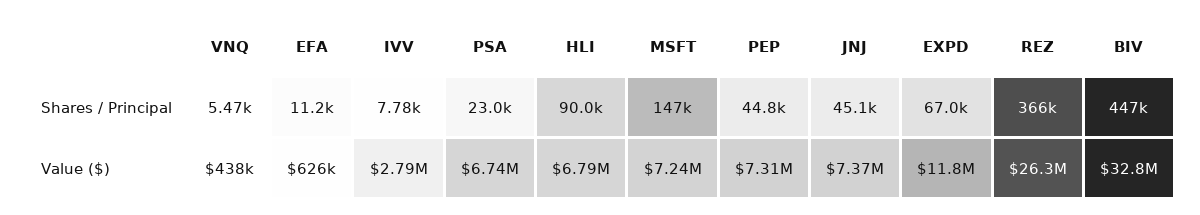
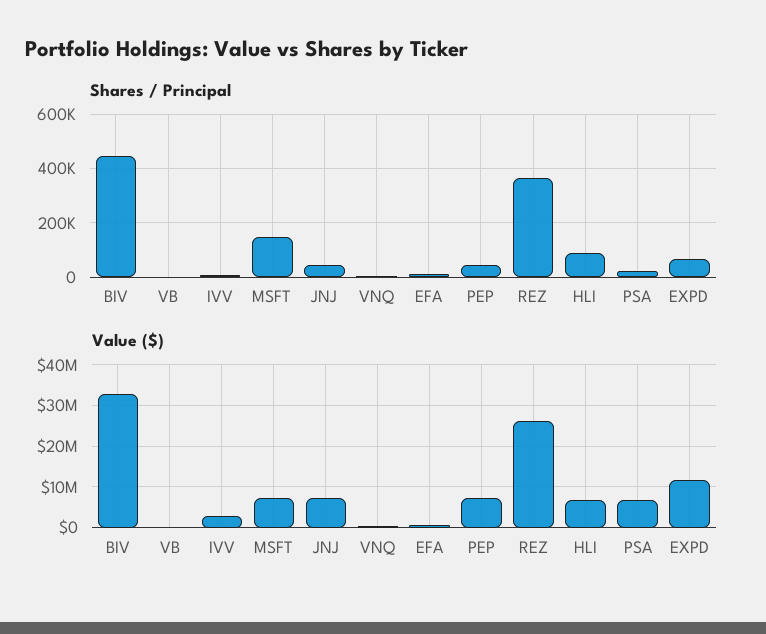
Shares / Principal, VB: none -> 0
Value ($), VB: none -> 0

